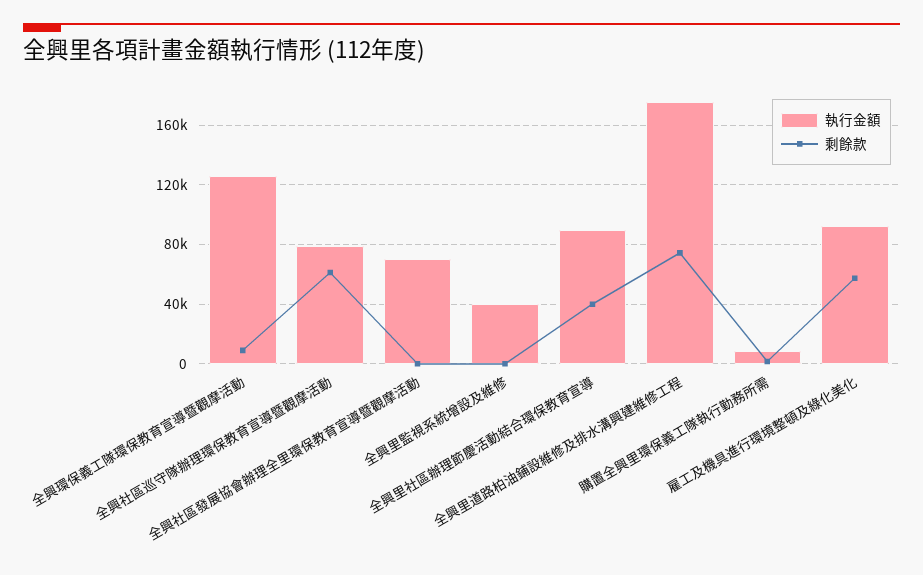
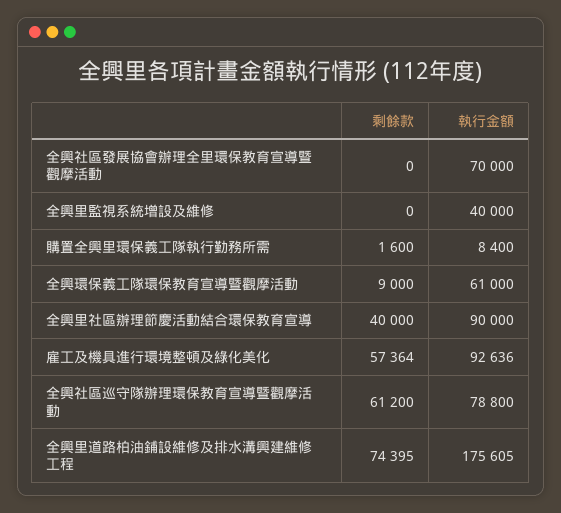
執行金額, 全興環保義工隊環保教育宣導暨觀摩活動: 125000 -> 61000

